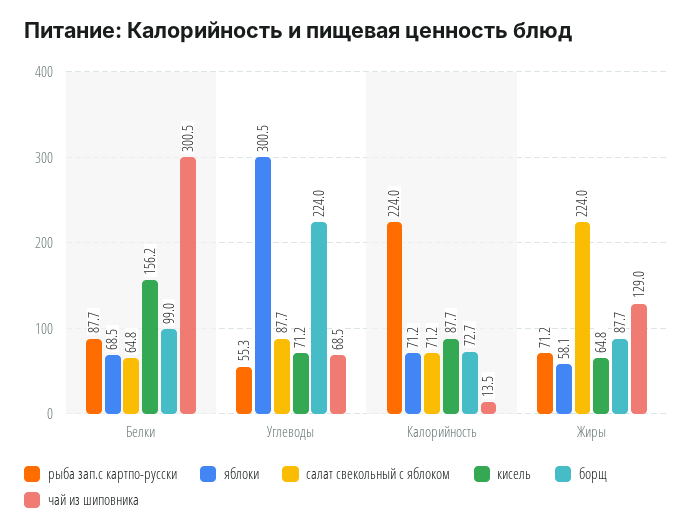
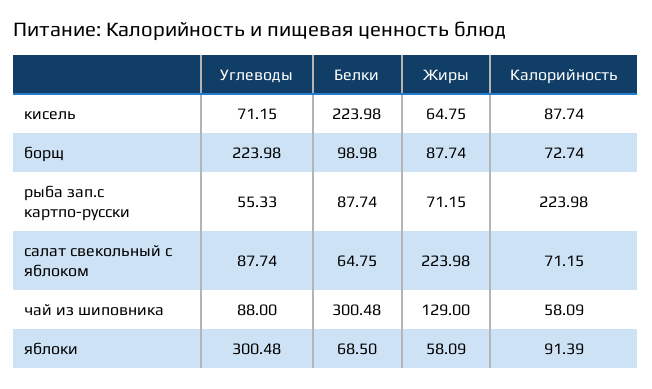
кисель, Белки: 156.2 -> 223.98
чай из шиповника, Углеводы: 68.5 -> 88
яблоки, Калорийность: 71.2 -> 91.39
чай из шиповника, Калорийность: 13.5 -> 58.09

